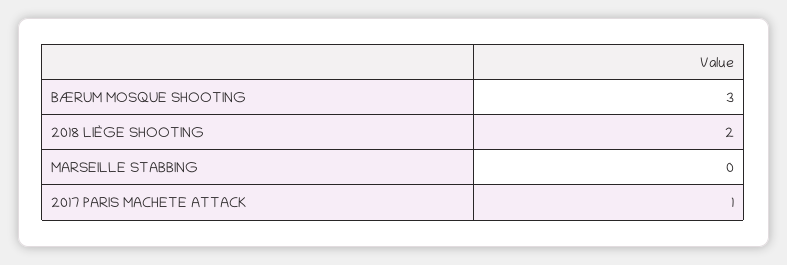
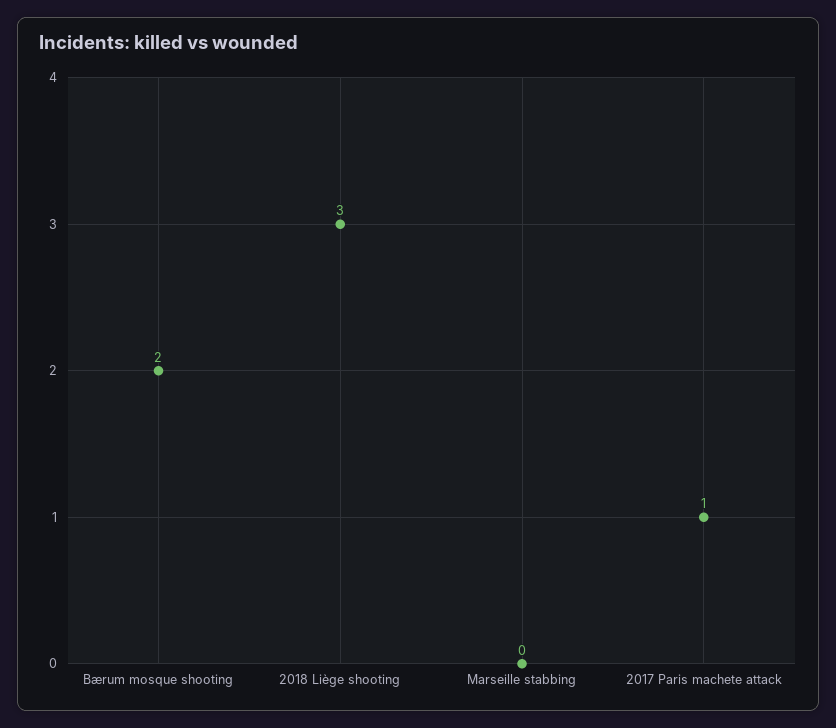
BÆRUM MOSQUE SHOOTING: 3 -> 2
2018 LIÈGE SHOOTING: 2 -> 3

